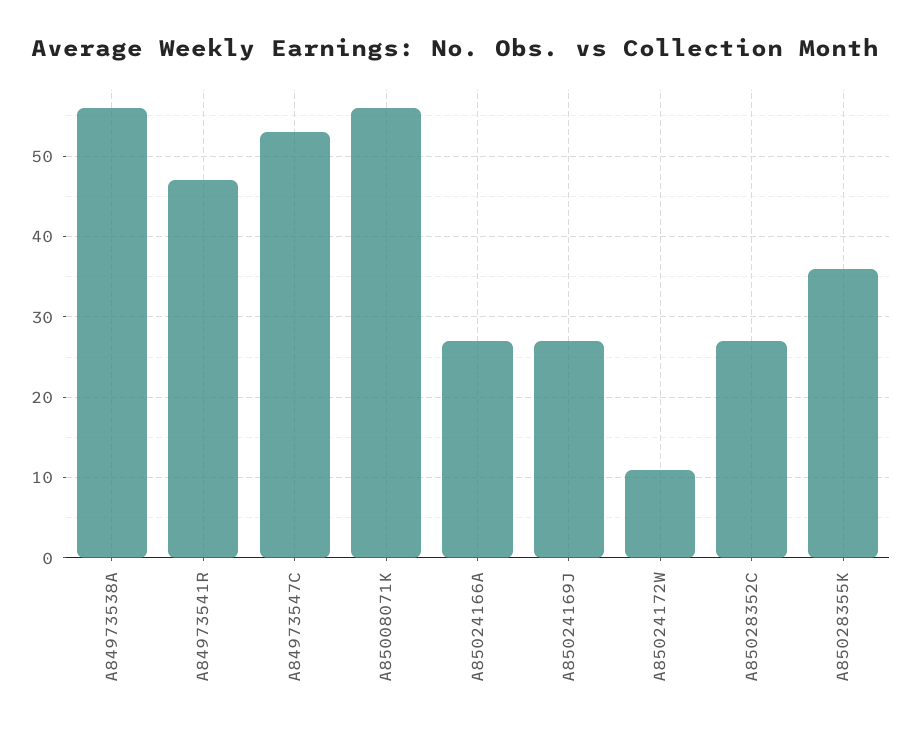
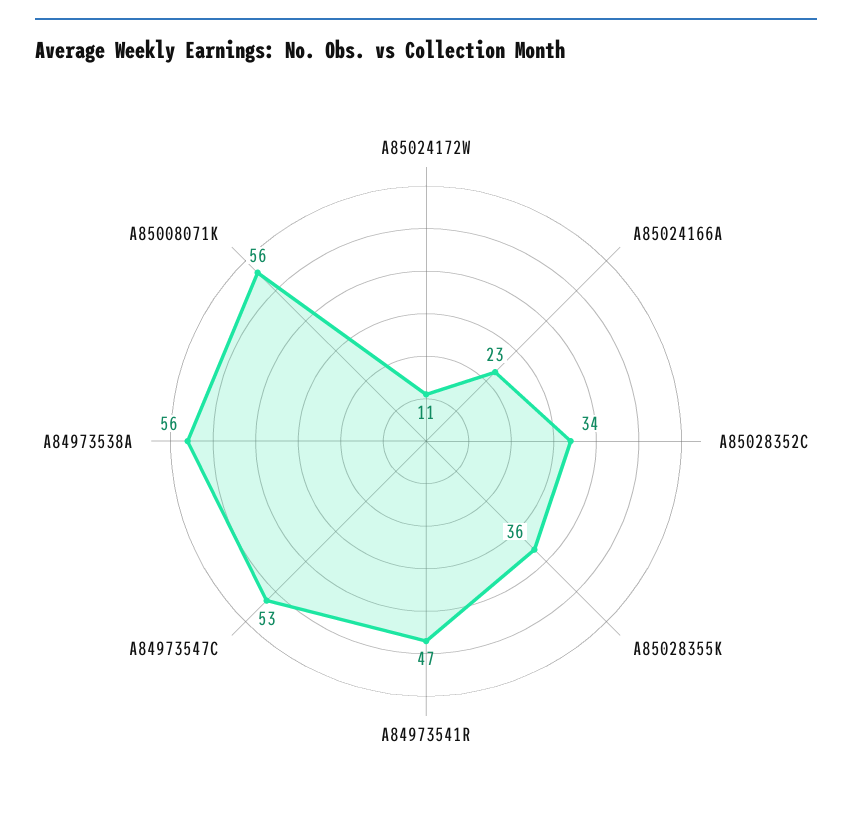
A85024166A: 27 -> 23
A85024169J: 27 -> none
A85028352C: 27 -> 34

